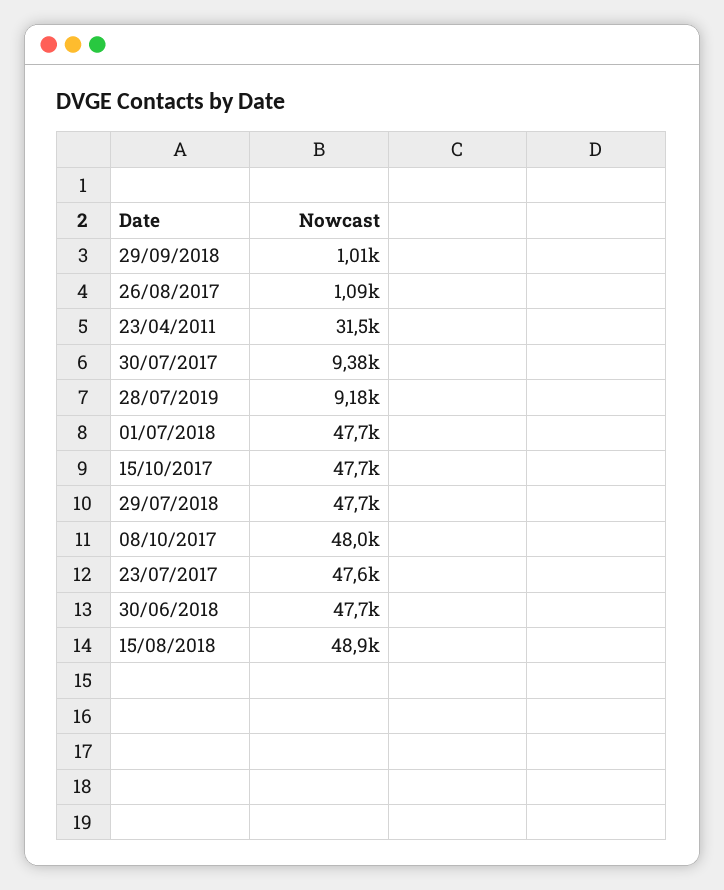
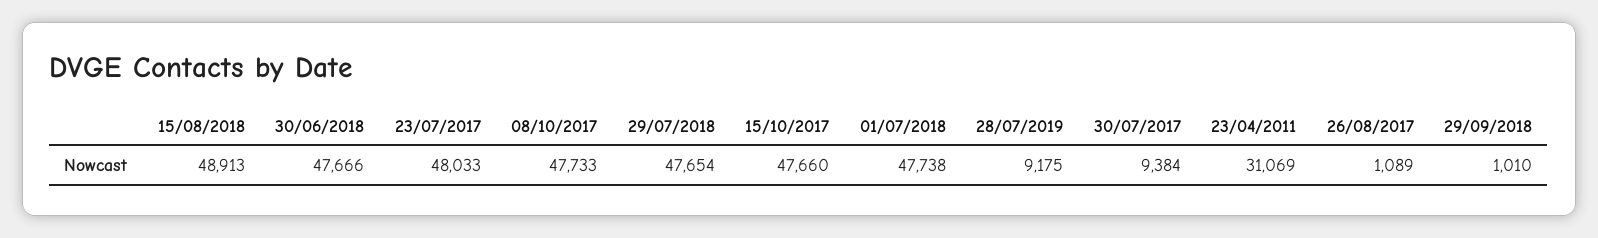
23/04/2011: 31500 -> 31069
08/10/2017: 48000 -> 47733
23/07/2017: 47600 -> 48033

